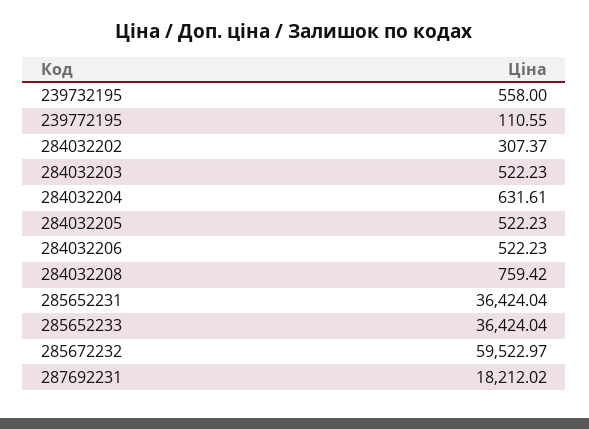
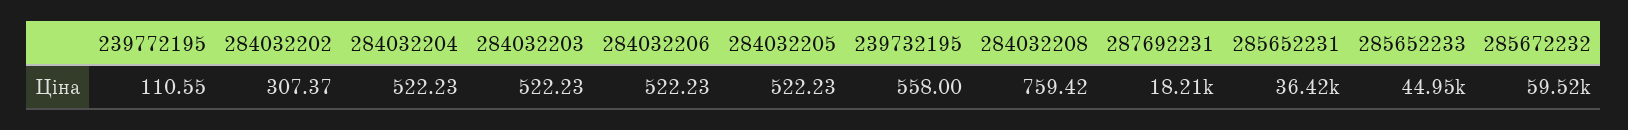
284032204: 631.61 -> 522.23
285652233: 36424.04 -> 44950

